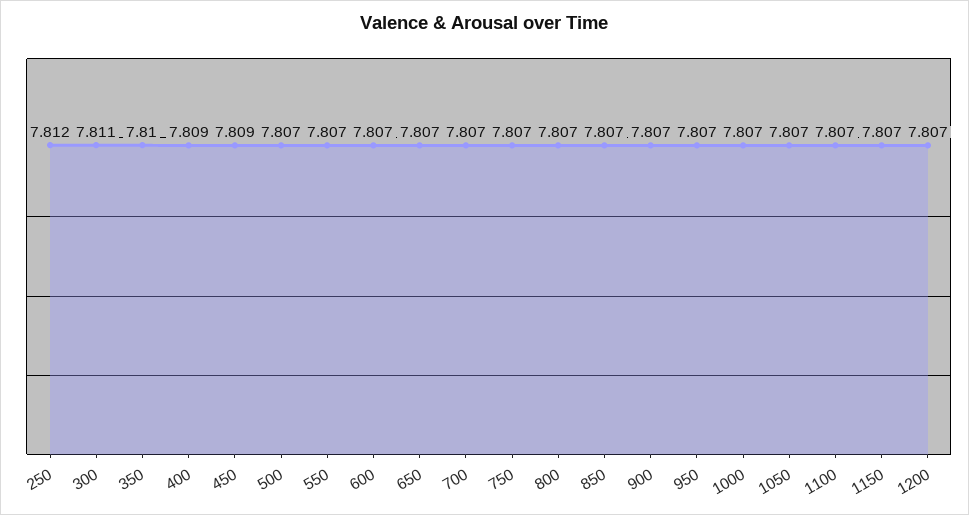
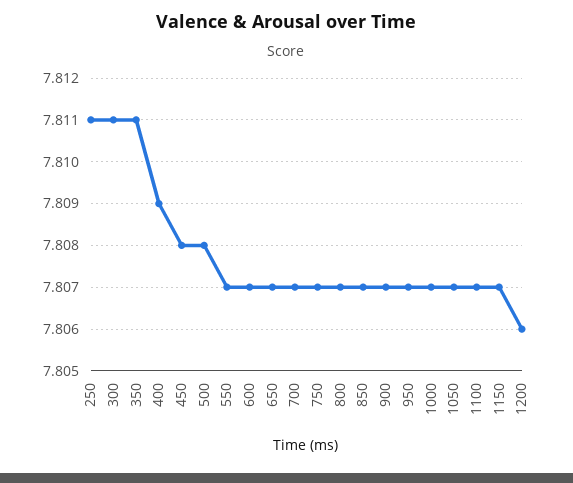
250: 7.812 -> 7.811
350: 7.81 -> 7.811
450: 7.809 -> 7.808
500: 7.807 -> 7.808
1200: 7.807 -> 7.806

